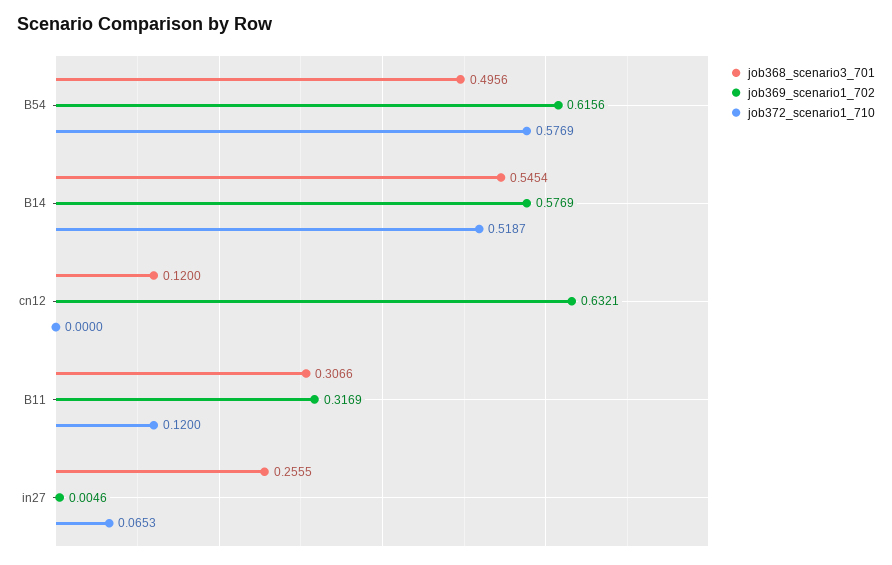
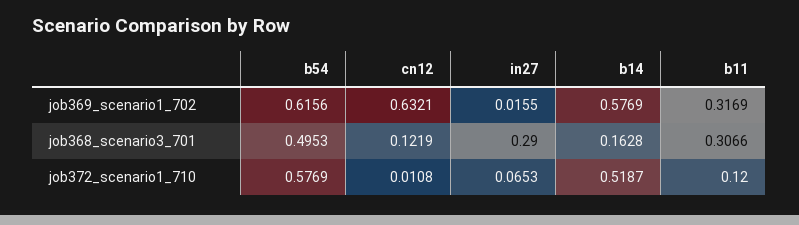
job368_scenario3_701, B54: 0.4956 -> 0.4953
job368_scenario3_701, B14: 0.5454 -> 0.1628
job368_scenario3_701, cn12: 0.12 -> 0.1219
job372_scenario1_710, cn12: 0 -> 0.0108
job368_scenario3_701, in27: 0.2555 -> 0.29
job369_scenario1_702, in27: 0.0046 -> 0.0155

